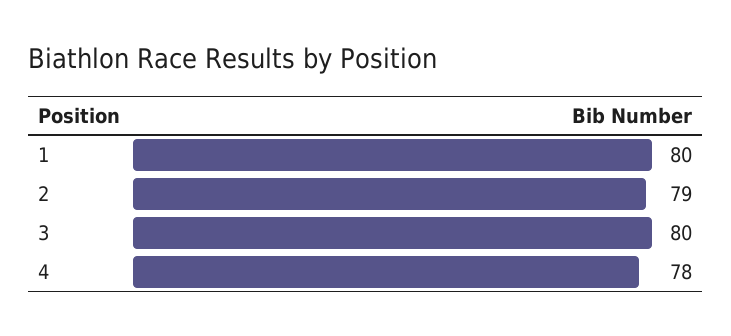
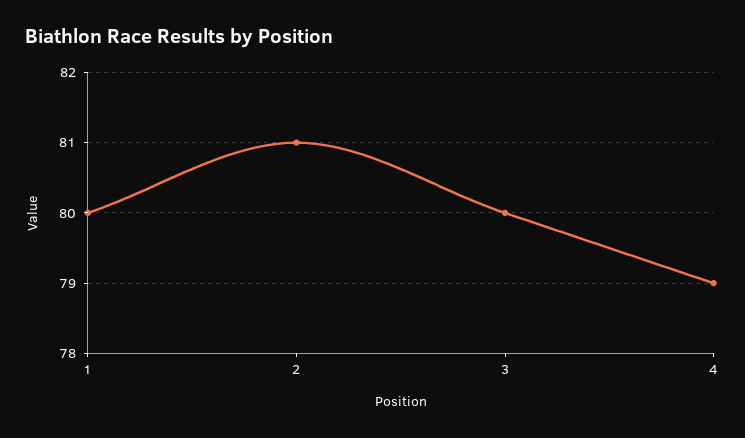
2: 79 -> 81
4: 78 -> 79

